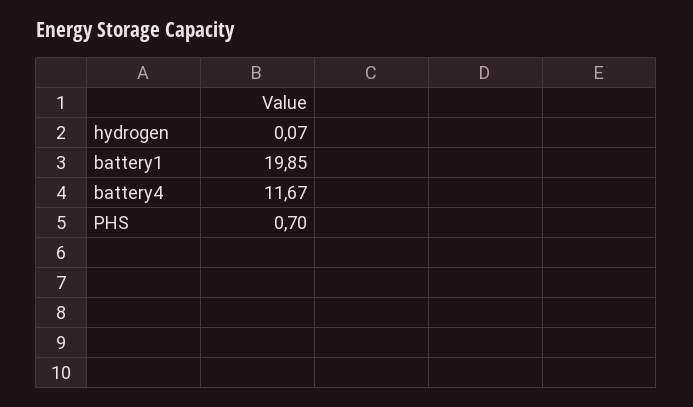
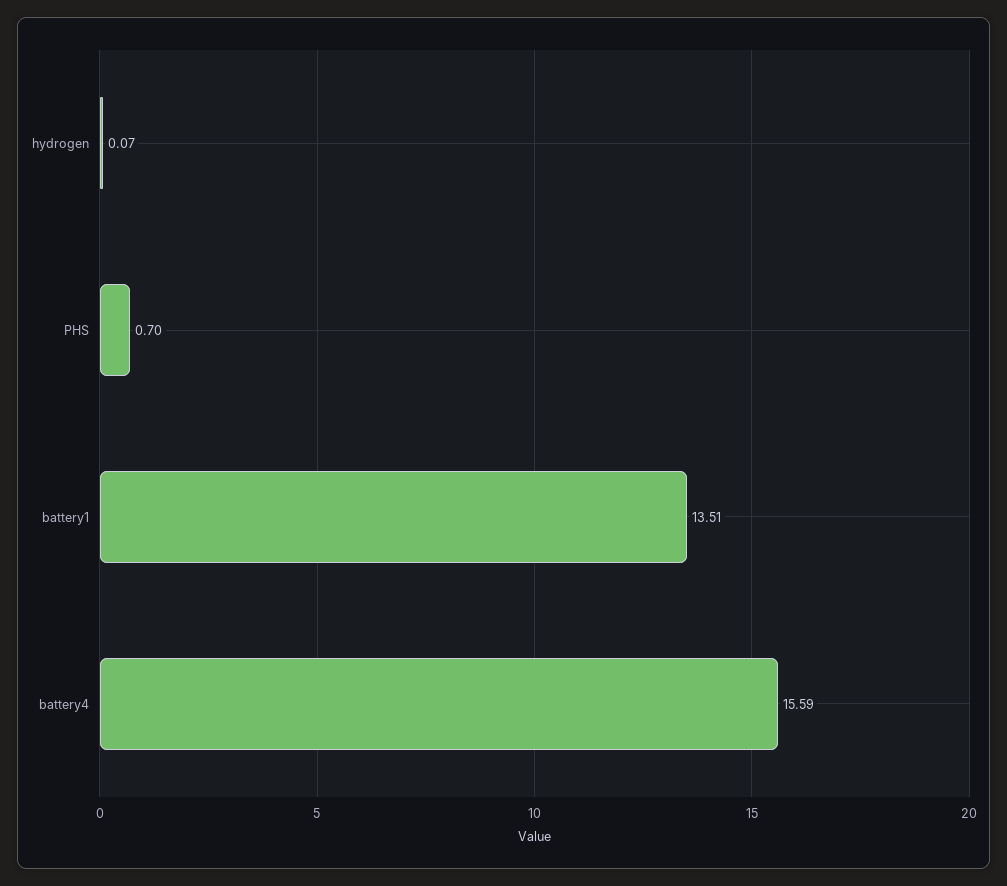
battery1: 19.85 -> 13.51
battery4: 11.67 -> 15.59

